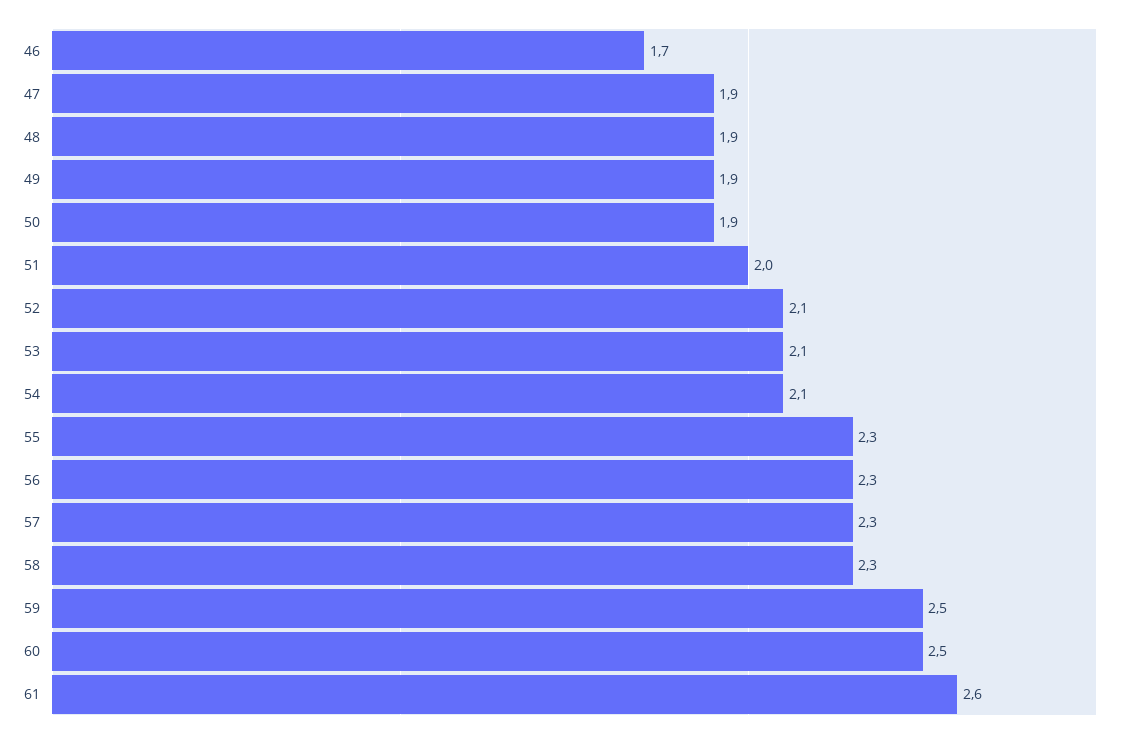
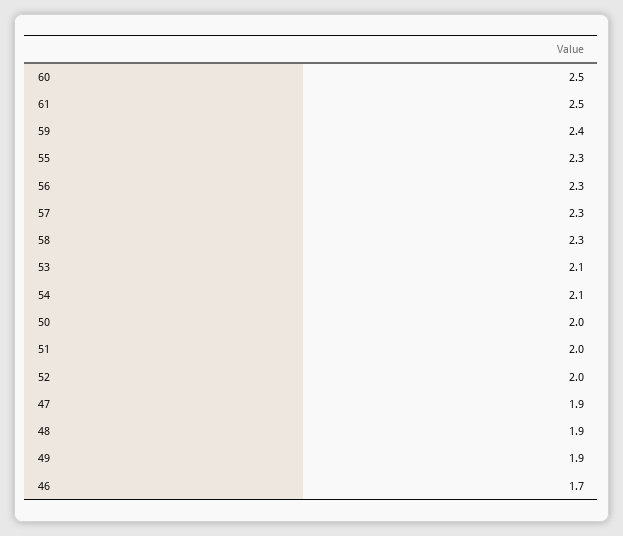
50: 1.9 -> 2
52: 2.1 -> 2
59: 2.5 -> 2.4
61: 2.6 -> 2.5

